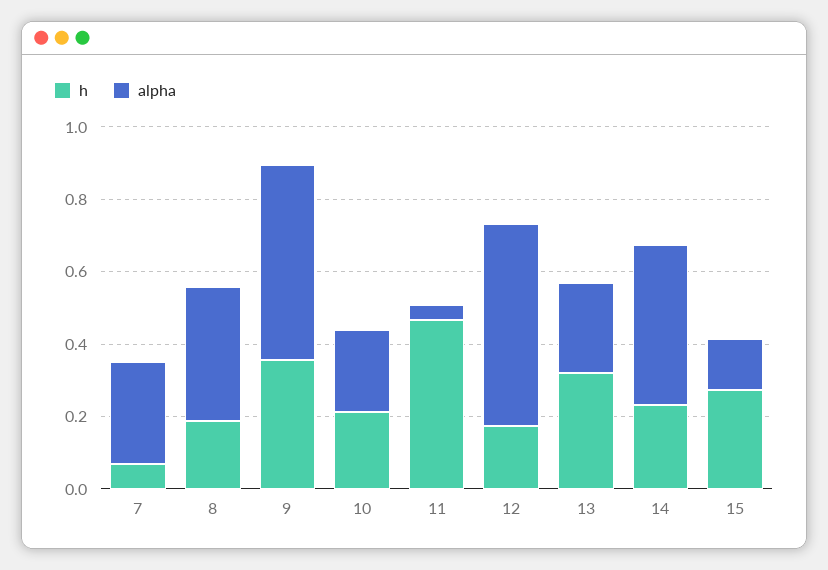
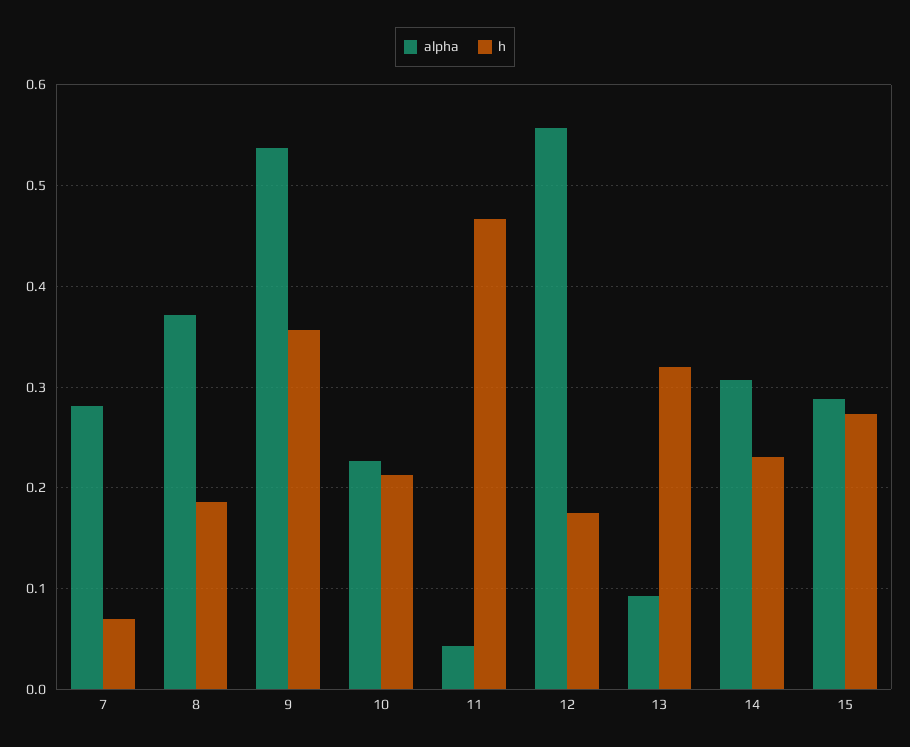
alpha, 13: 0.25 -> 0.09
alpha, 14: 0.45 -> 0.31
alpha, 15: 0.15 -> 0.29

